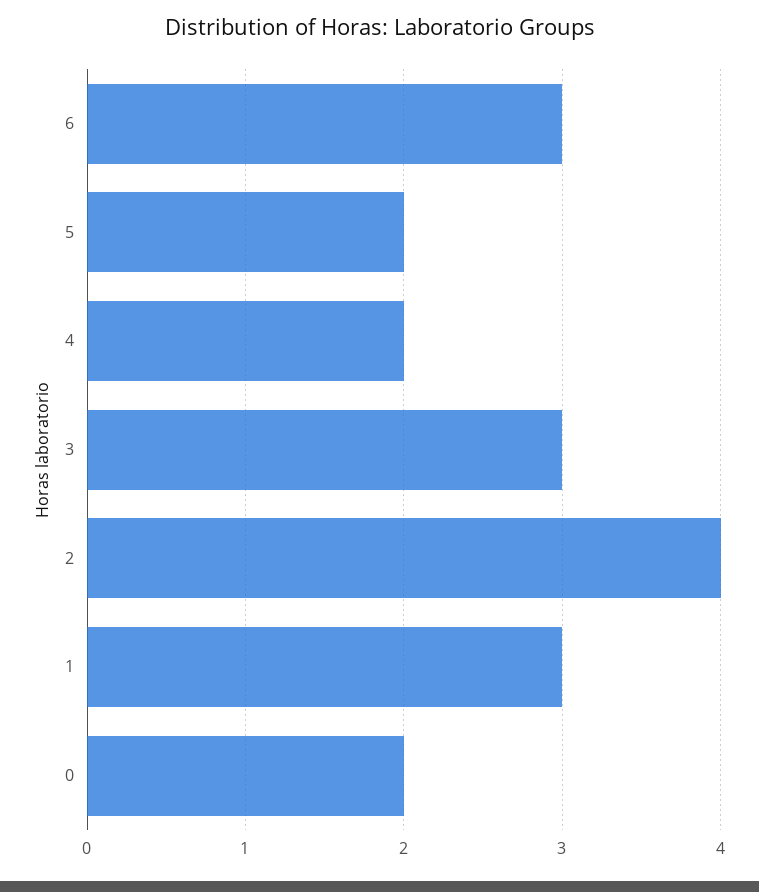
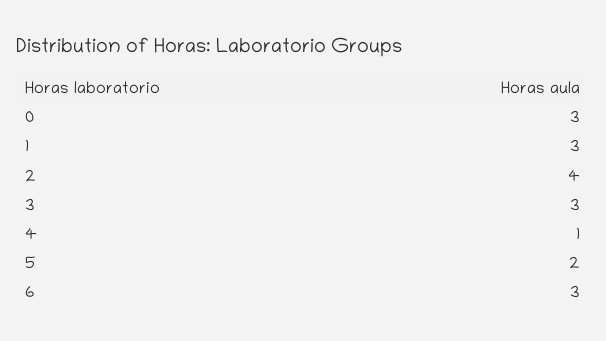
4: 2 -> 1
0: 2 -> 3

